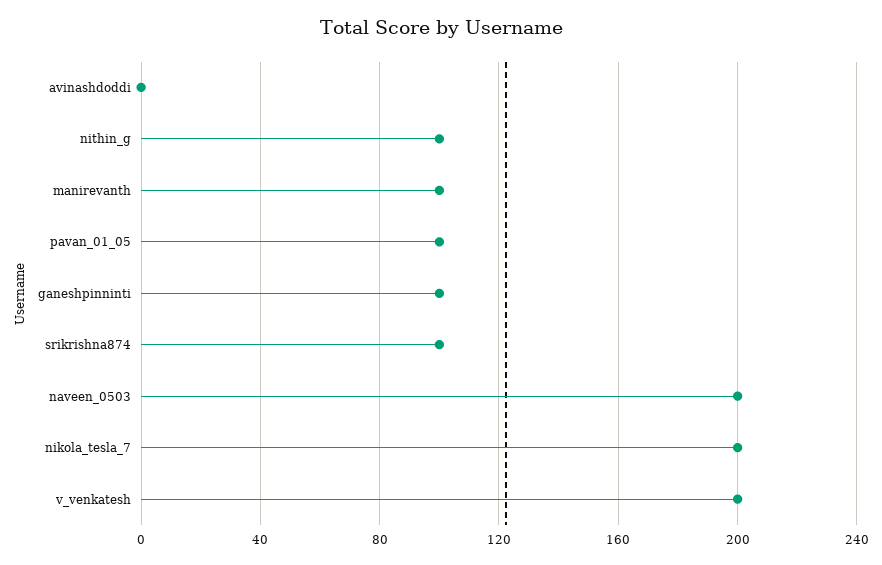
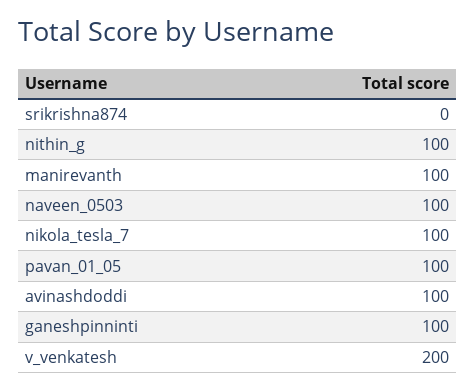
avinashdoddi: 0 -> 100
srikrishna874: 100 -> 0
naveen_0503: 200 -> 100
nikola_tesla_7: 200 -> 100

